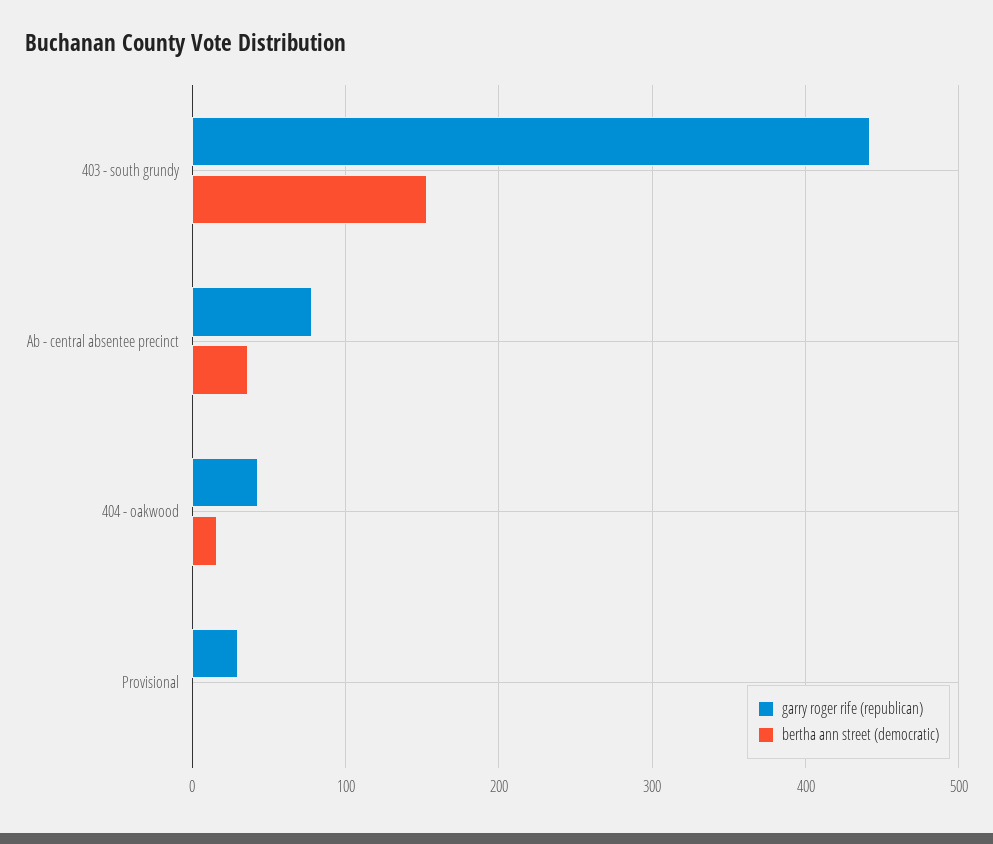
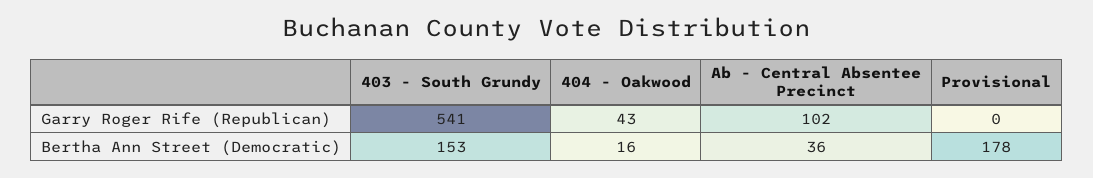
garry roger rife (republican), 403 - south grundy: 440 -> 541
garry roger rife (republican), Ab - central absentee precinct: 80 -> 102
garry roger rife (republican), Provisional: 30 -> 0
bertha ann street (democratic), Provisional: 0 -> 178

